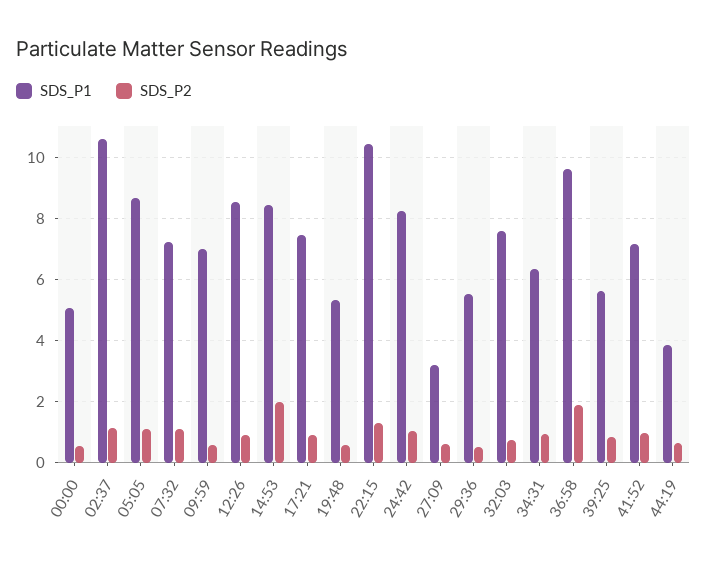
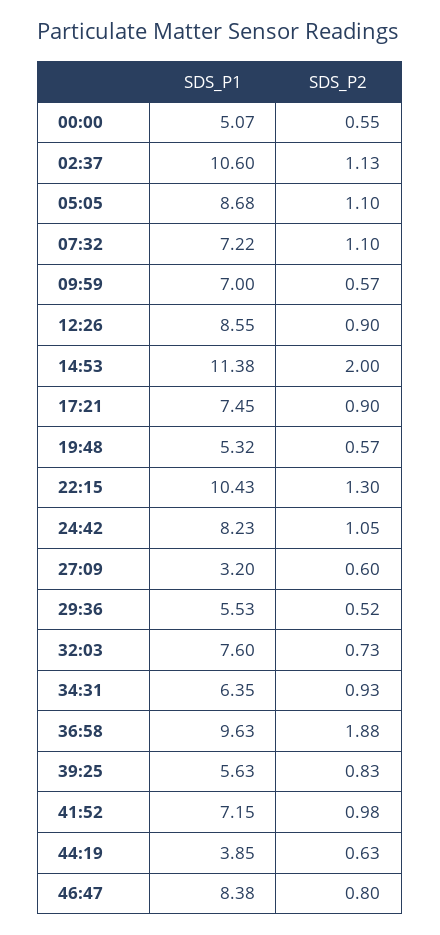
SDS_P1, 14:53: 8.4 -> 11.38
SDS_P1, 46:47: none -> 8.38
SDS_P2, 46:47: none -> 0.8

